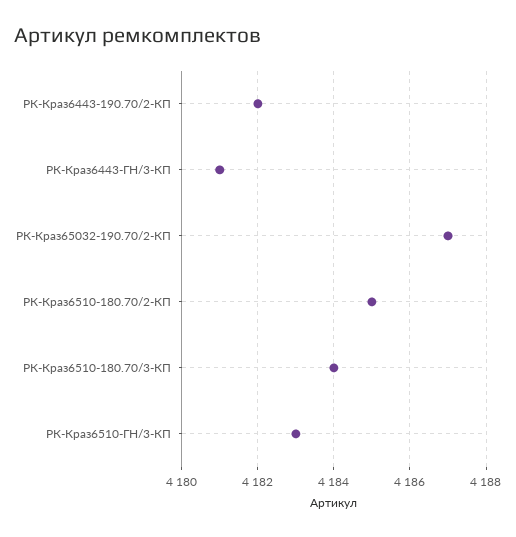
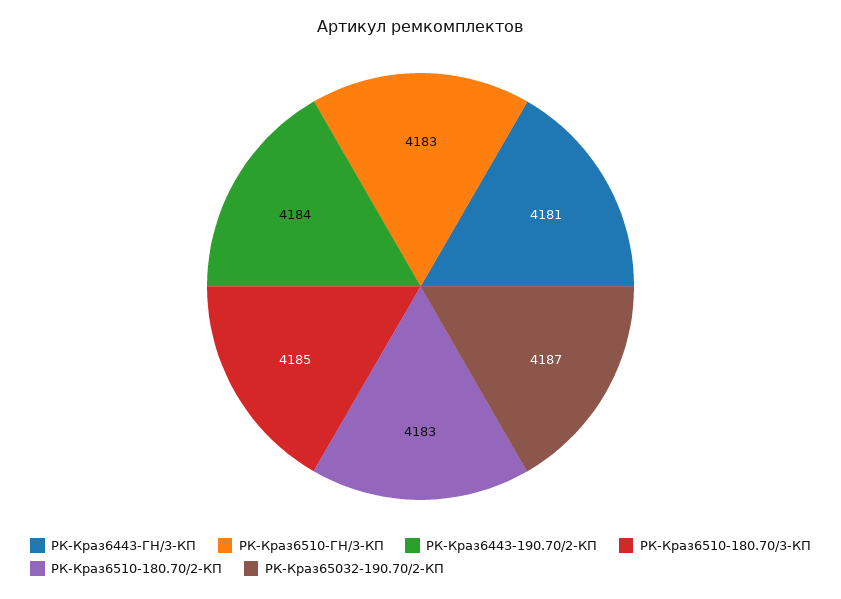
РК-Краз6443-190.70/2-КП: 4182 -> 4184
РК-Краз6510-180.70/2-КП: 4185 -> 4183
РК-Краз6510-180.70/3-КП: 4184 -> 4185

